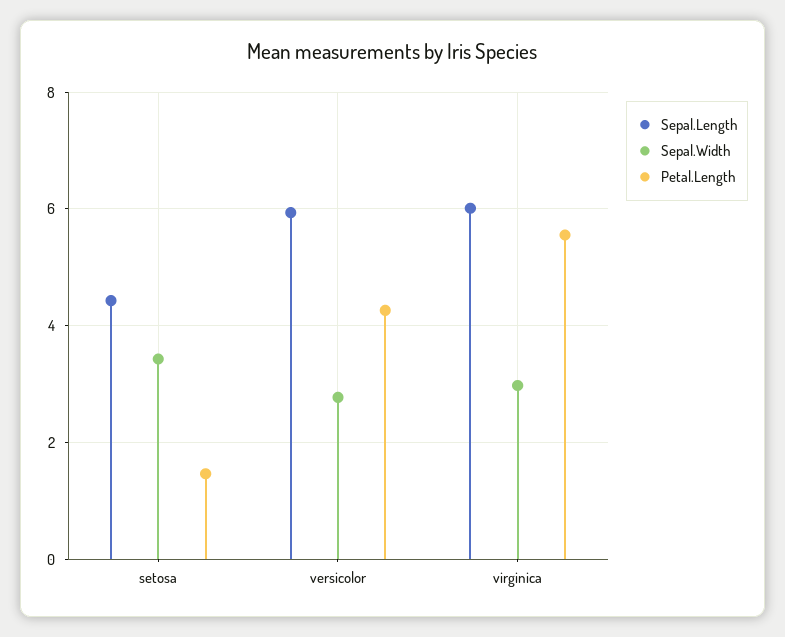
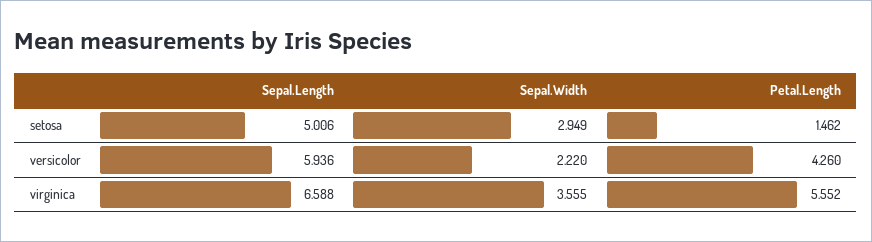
Sepal.Length, setosa: 4.4 -> 5.006
Sepal.Width, setosa: 3.4 -> 2.949
Sepal.Width, versicolor: 2.8 -> 2.22
Sepal.Length, virginica: 6 -> 6.588
Sepal.Width, virginica: 3 -> 3.555

